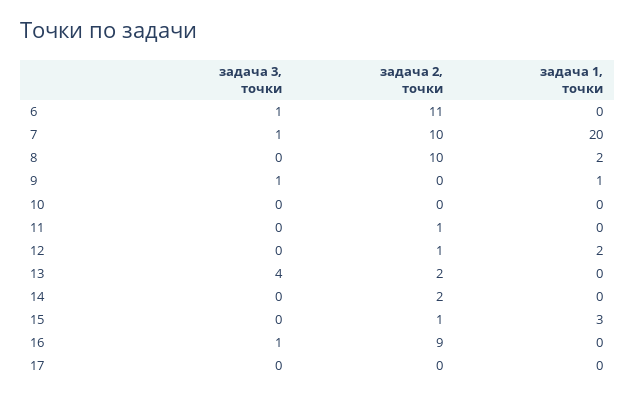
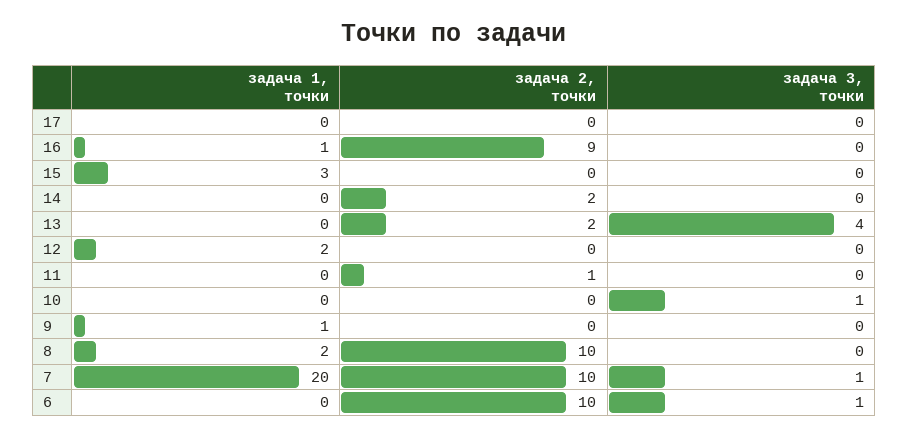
задача 2, точки, 6: 11 -> 10
задача 3, точки, 9: 1 -> 0
задача 3, точки, 10: 0 -> 1
задача 2, точки, 12: 1 -> 0
задача 2, точки, 15: 1 -> 0
задача 3, точки, 16: 1 -> 0
задача 1, точки, 16: 0 -> 1

